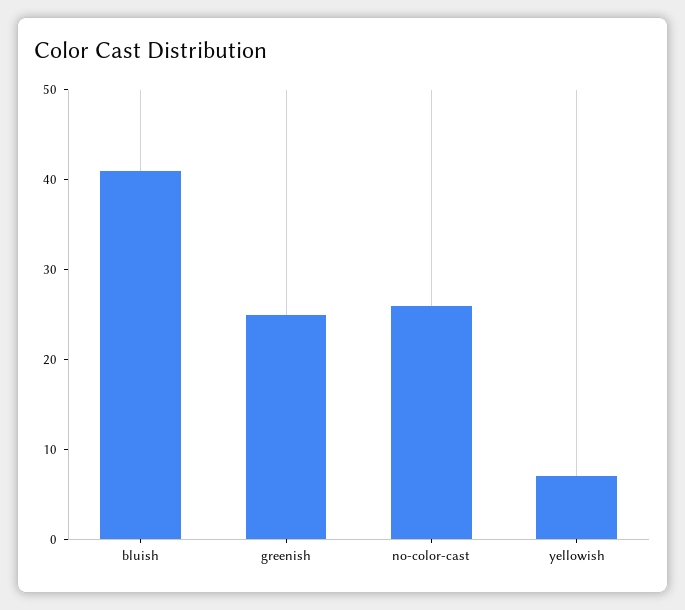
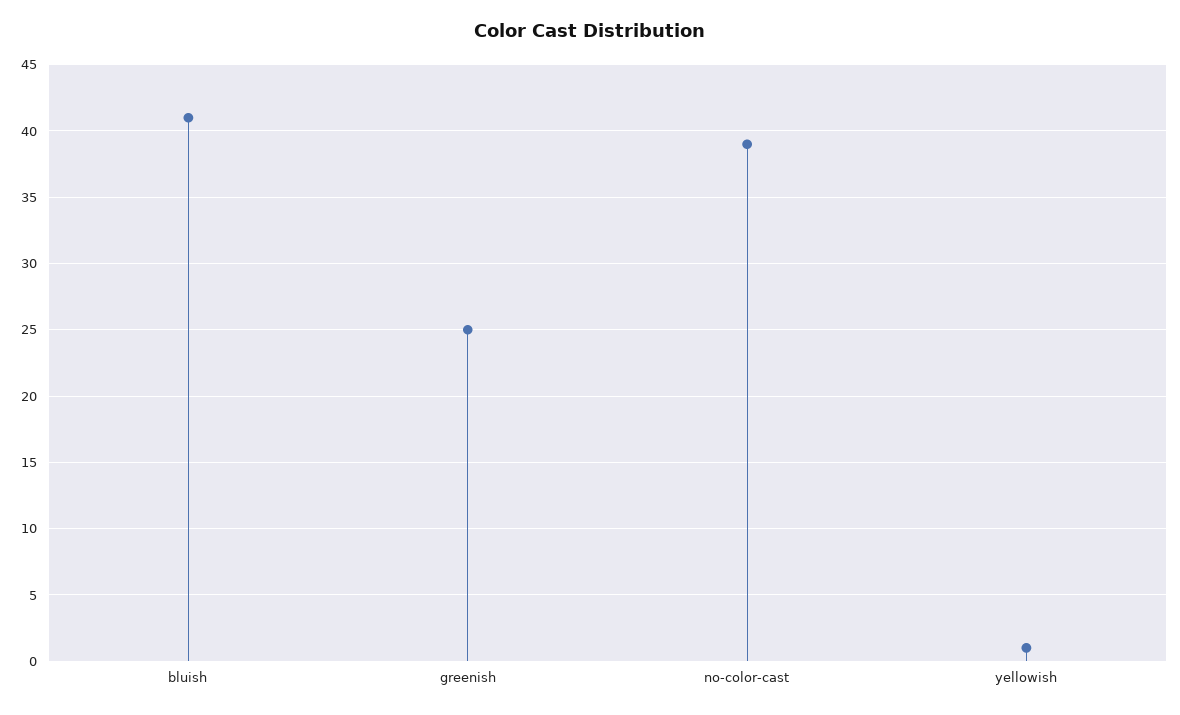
no-color-cast: 26 -> 39
yellowish: 7 -> 1

